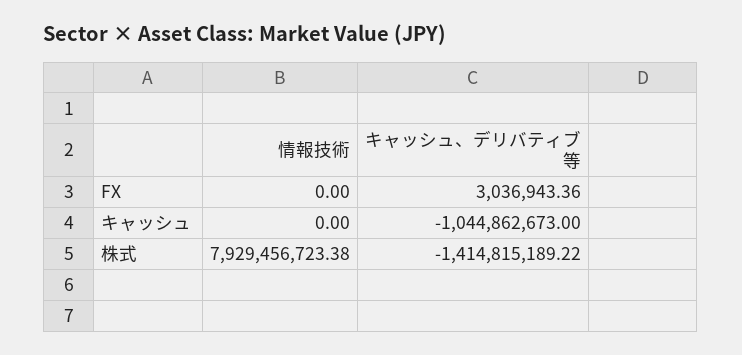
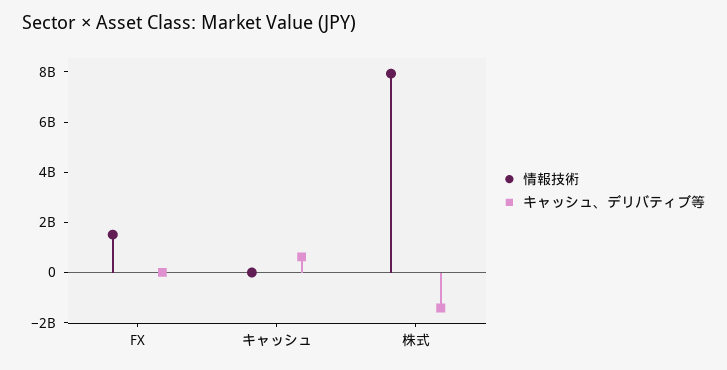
情報技術, FX: 0 -> 1500000000
キャッシュ、デリバティブ等, キャッシュ: -1044862673 -> 500000000

